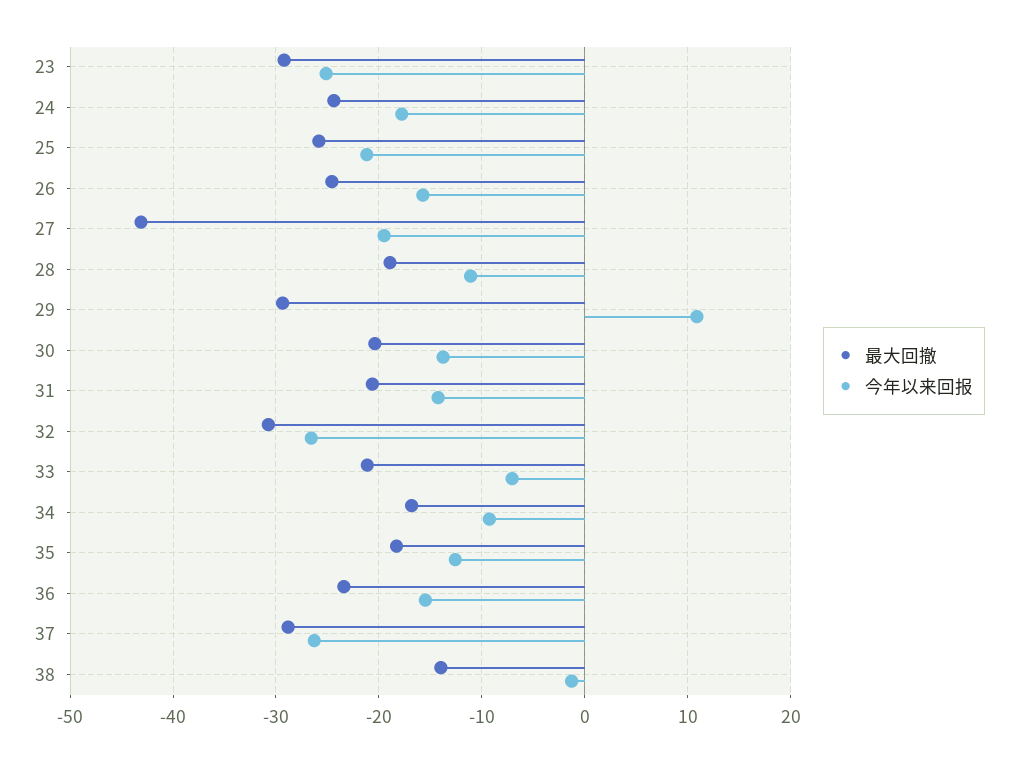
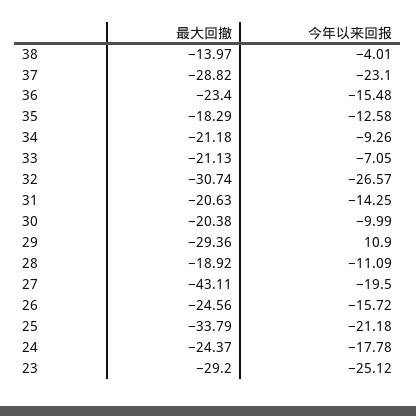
最大回撤, 25: -26 -> -33.79
今年以来回报, 30: -14 -> -9.99
最大回撤, 34: -17 -> -21.18
今年以来回报, 37: -26 -> -23.1
今年以来回报, 38: -1 -> -4.01

